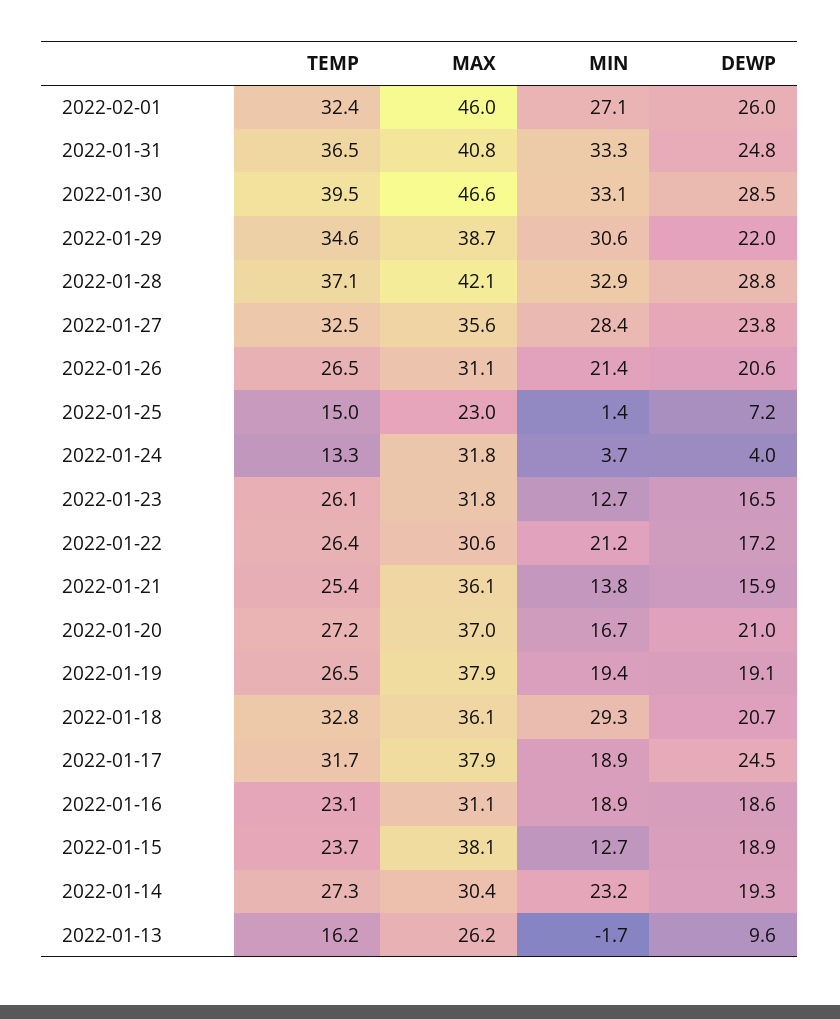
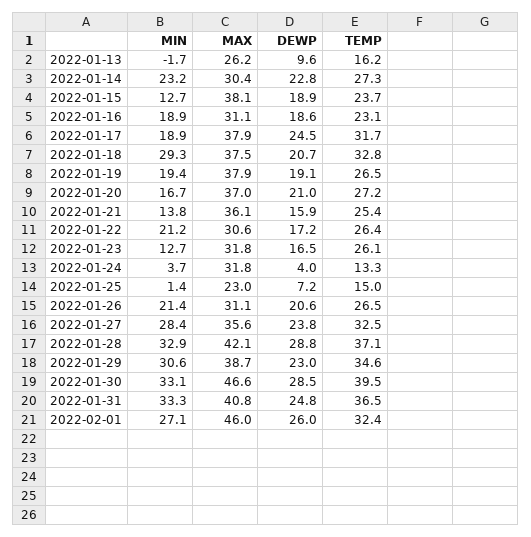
DEWP, 2022-01-29: 22 -> 23
MAX, 2022-01-18: 36.1 -> 37.5
DEWP, 2022-01-14: 19.3 -> 22.8

